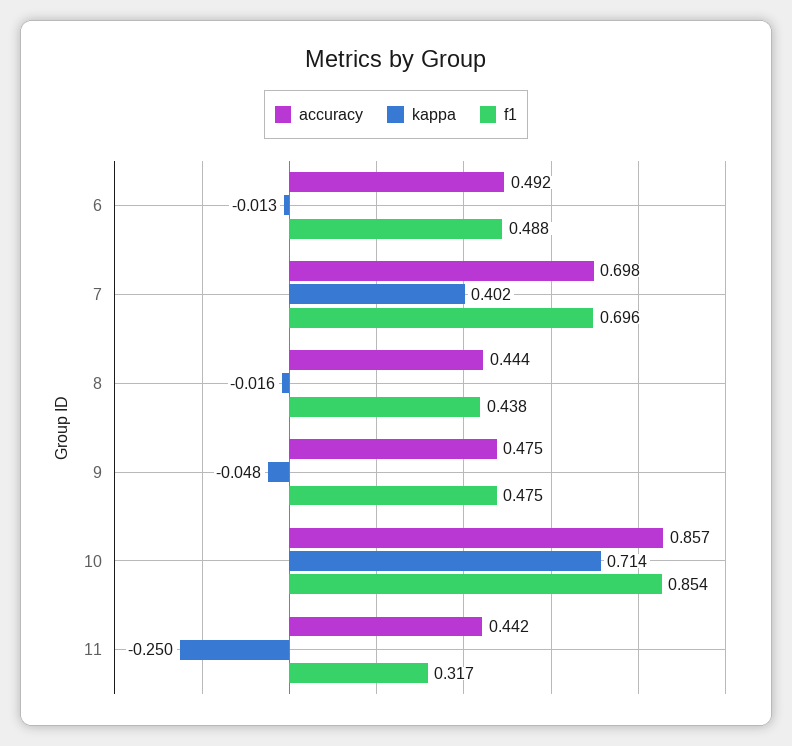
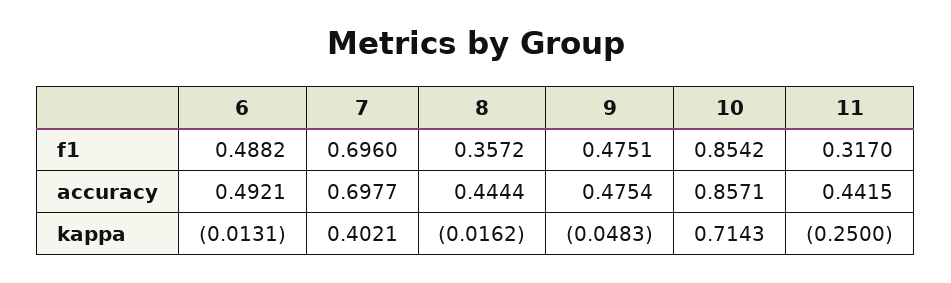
f1, 8: 0.438 -> 0.3572

